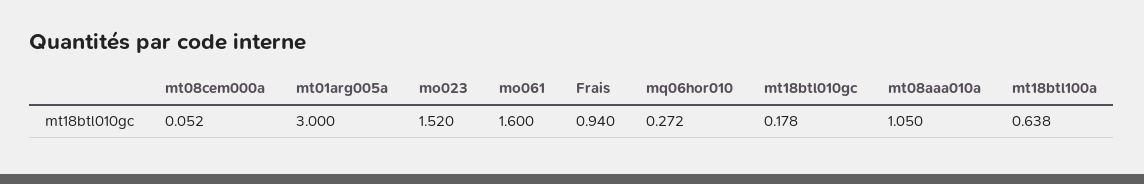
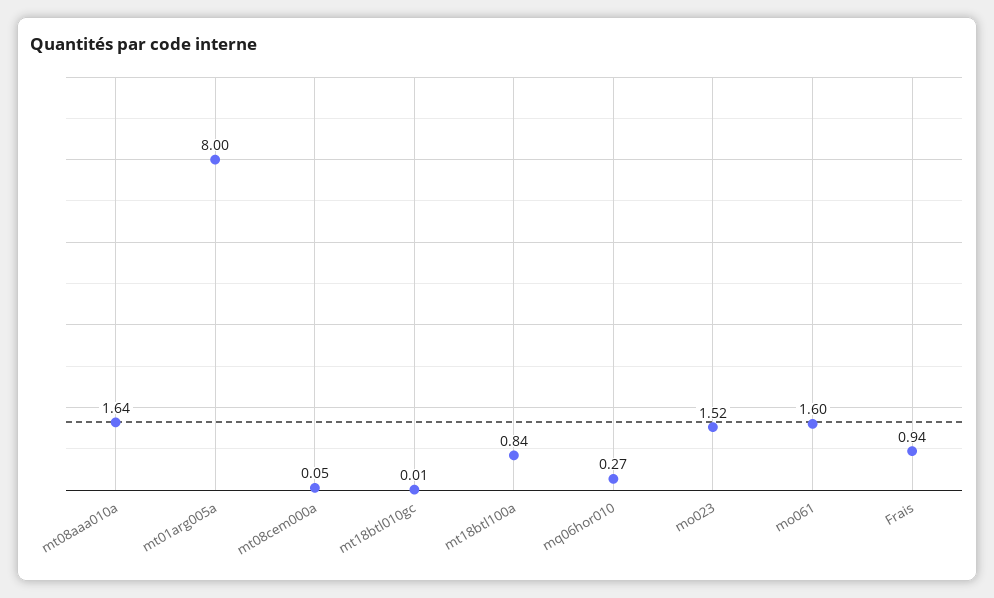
mt01arg005a: 3 -> 8
mt18btl010gc: 0.178 -> 0.01
mt08aaa010a: 1.05 -> 1.64
mt18btl100a: 0.638 -> 0.84

